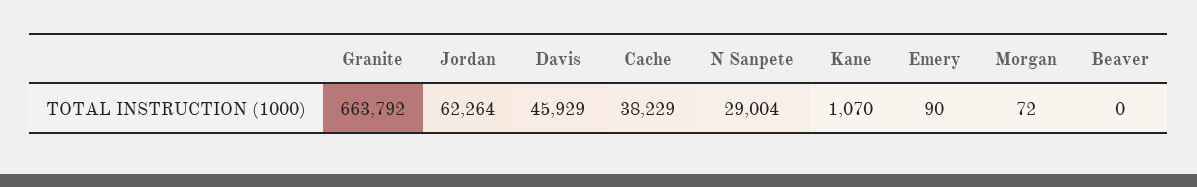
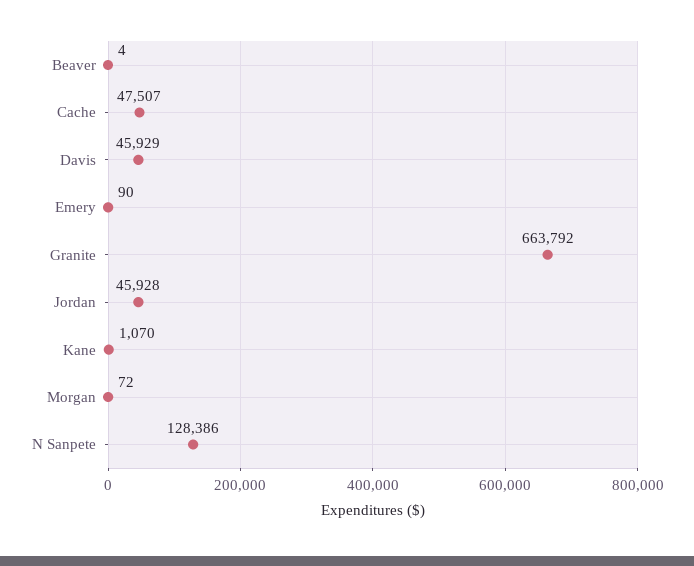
Jordan: 62264 -> 45928
Cache: 38229 -> 47507
N Sanpete: 29004 -> 128386
Beaver: 0 -> 4

